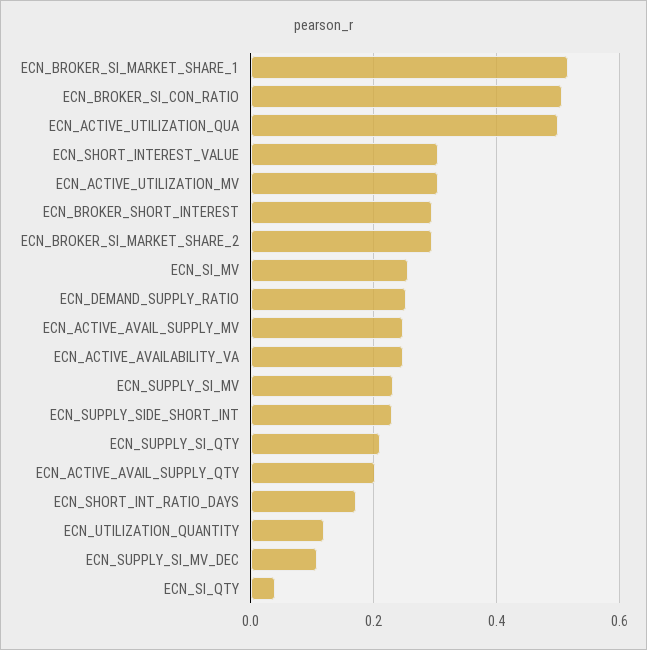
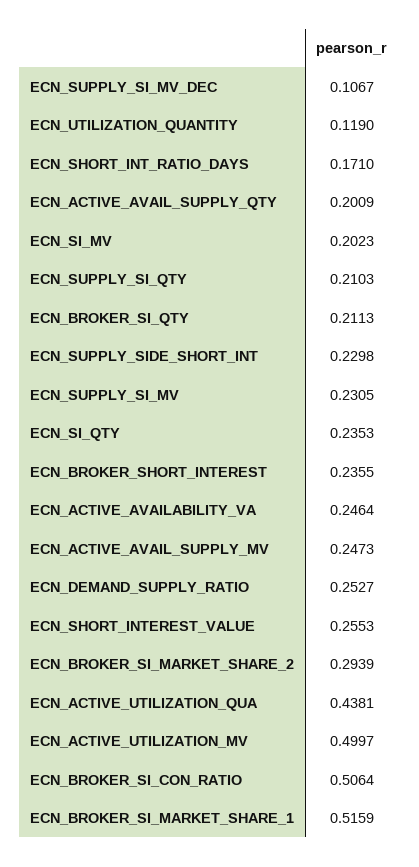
ECN_ACTIVE_UTILIZATION_QUA: 0.5 -> 0.4381
ECN_SHORT_INTEREST_VALUE: 0.3 -> 0.2553
ECN_ACTIVE_UTILIZATION_MV: 0.3 -> 0.4997
ECN_BROKER_SHORT_INTEREST: 0.3 -> 0.2355
ECN_SI_MV: 0.26 -> 0.2023
ECN_SI_QTY: 0.04 -> 0.2353
ECN_BROKER_SI_QTY: none -> 0.2113

